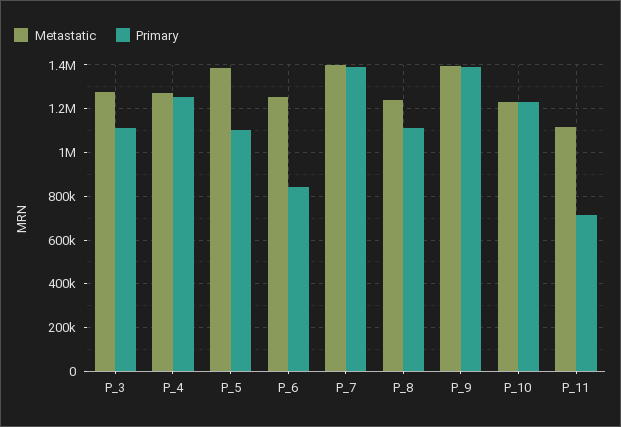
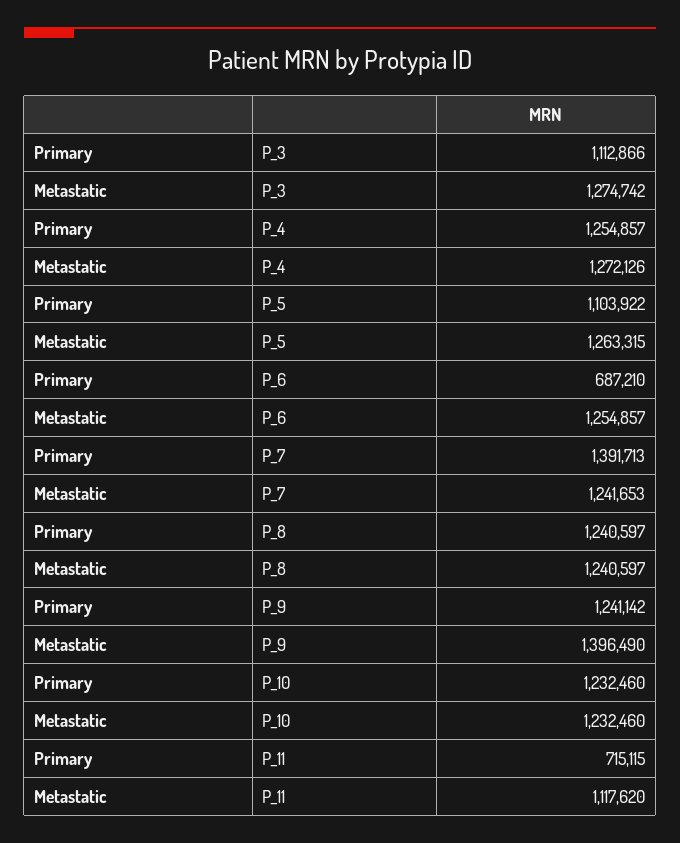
Metastatic, P_5: 1400000 -> 1263315
Primary, P_6: 850000 -> 687210
Metastatic, P_7: 1400000 -> 1241653
Primary, P_8: 1100000 -> 1240597
Primary, P_9: 1400000 -> 1241142

